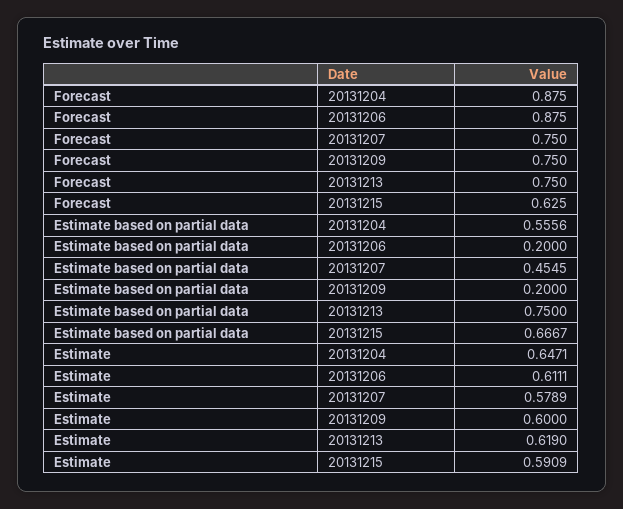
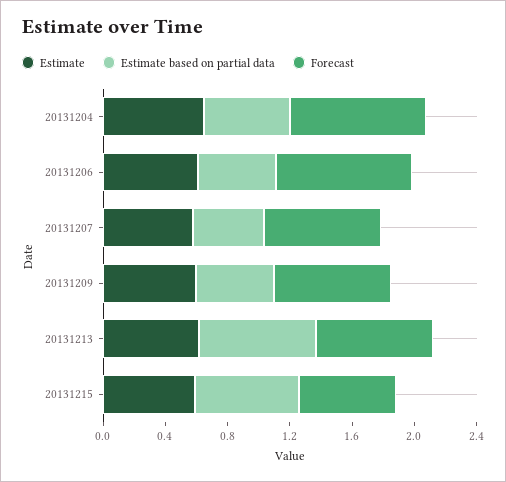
Estimate based on partial data, 20131206: 0.2 -> 0.5
Estimate based on partial data, 20131209: 0.2 -> 0.5

